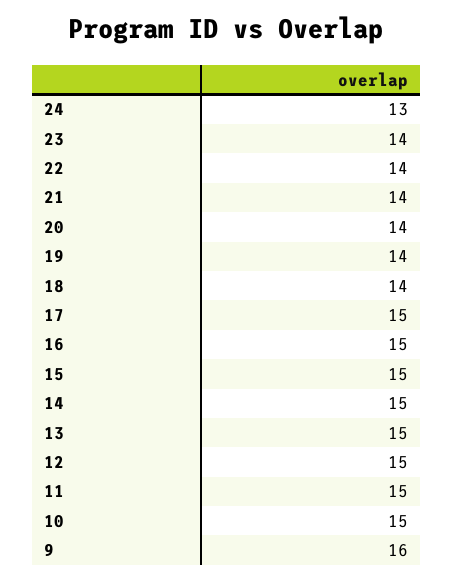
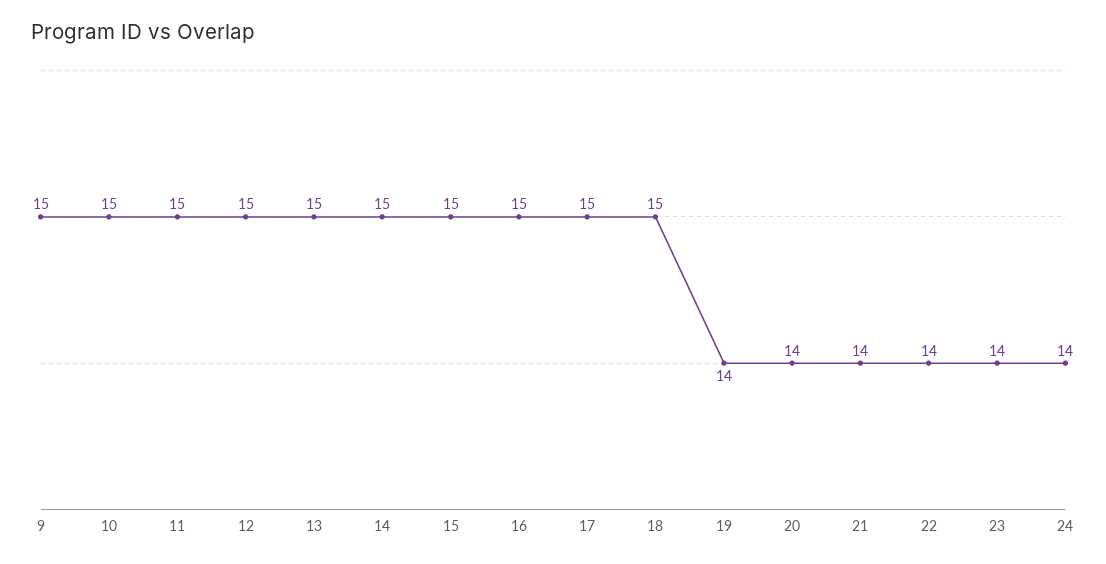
24: 13 -> 14
18: 14 -> 15
9: 16 -> 15

